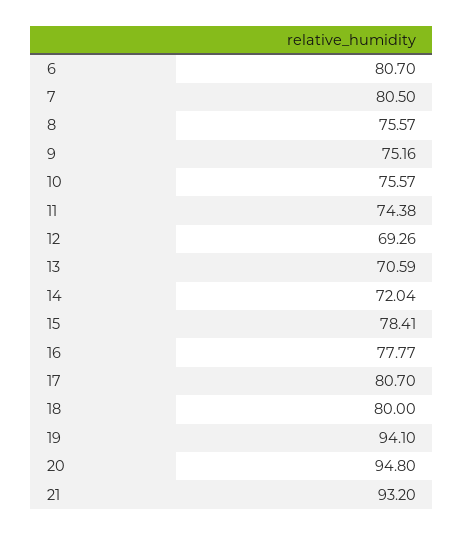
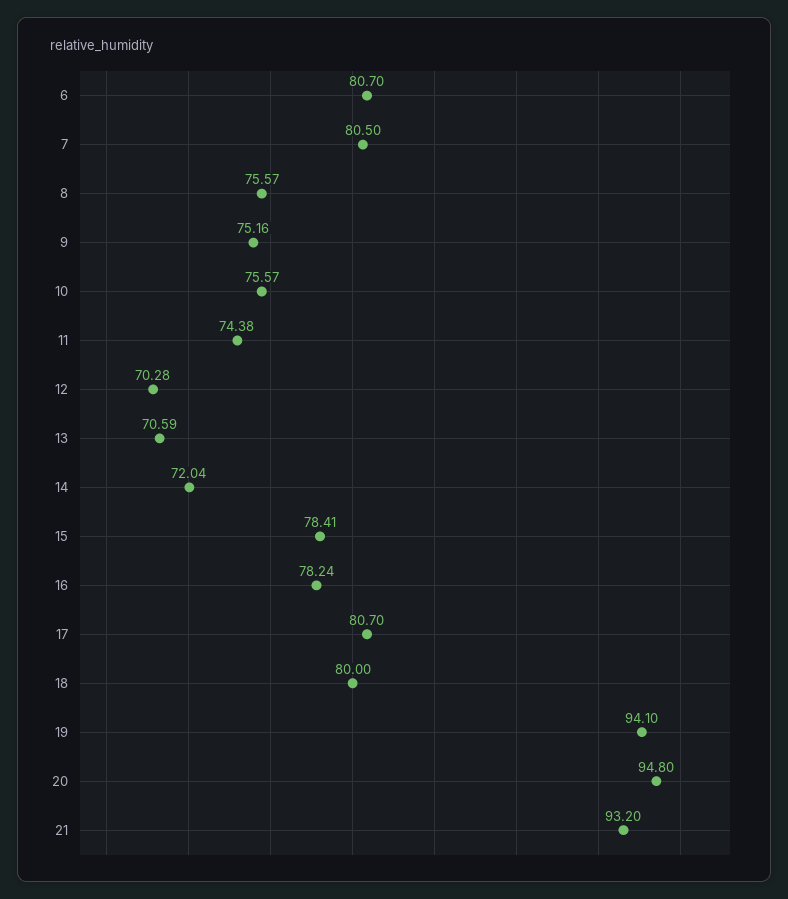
12: 69.26 -> 70.28
16: 77.77 -> 78.24

